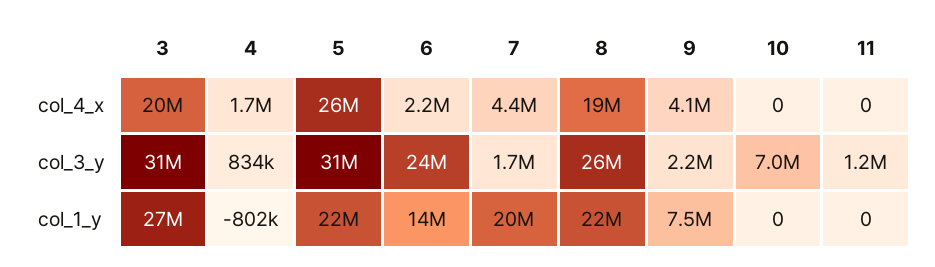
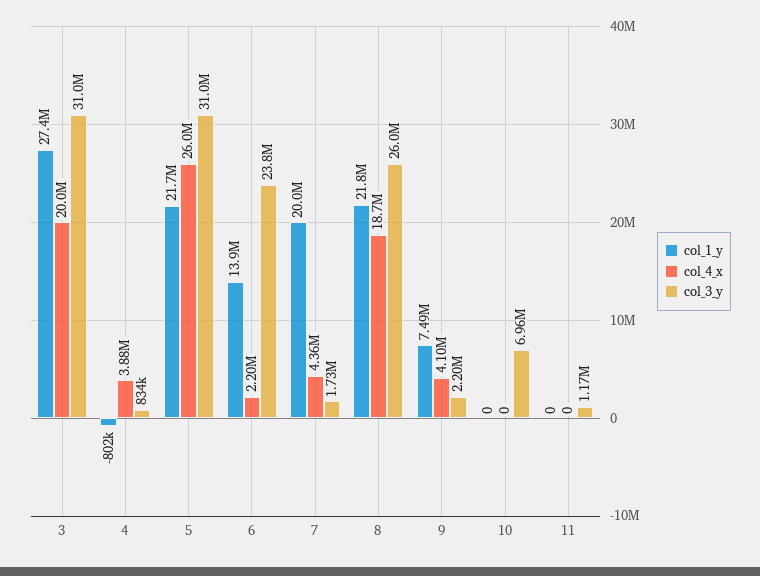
col_4_x, 4: 1700000 -> 3880000

